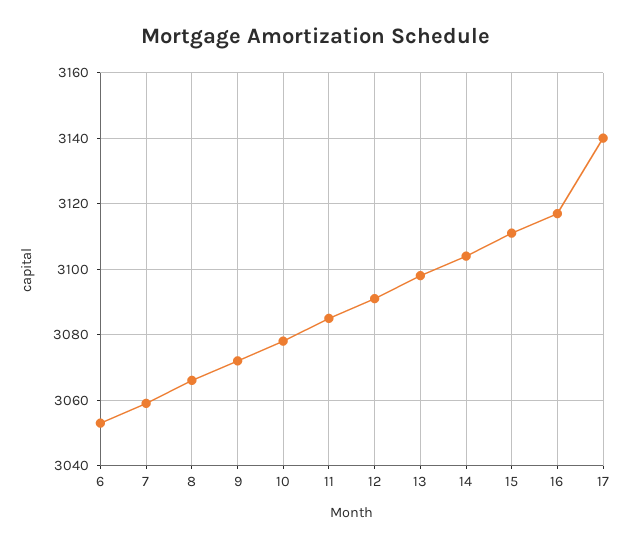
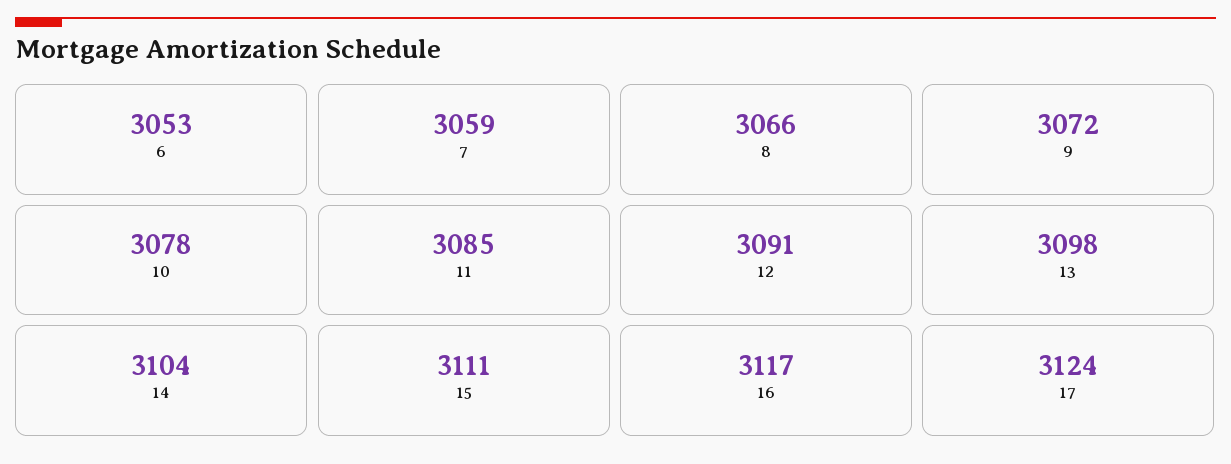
17: 3140 -> 3124

